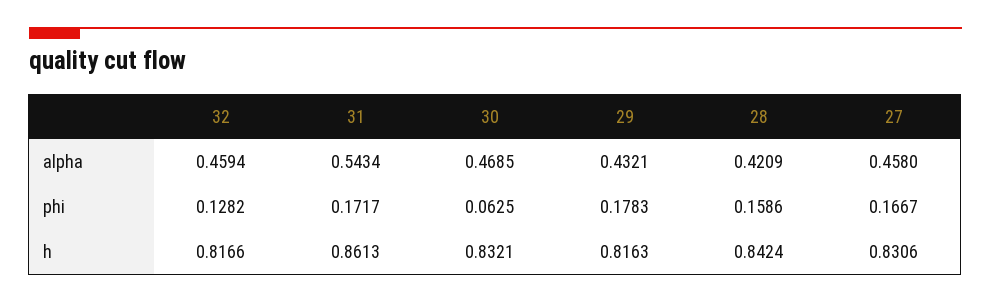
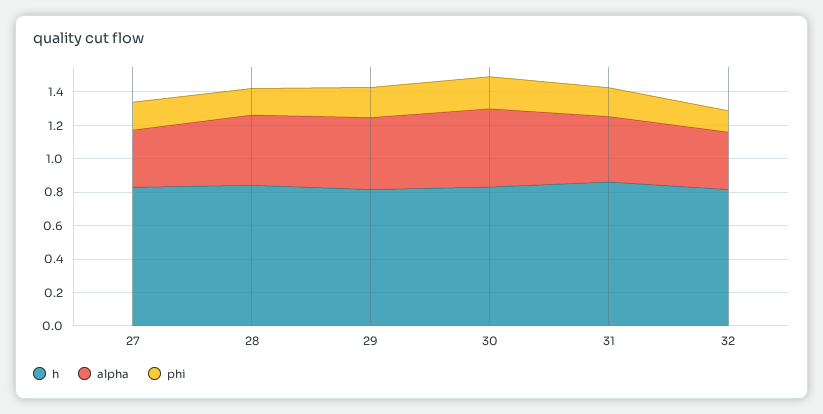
alpha, 32: 0.4594 -> 0.35
alpha, 31: 0.5434 -> 0.4
alpha, 27: 0.458 -> 0.35
phi, 30: 0.0625 -> 0.2

